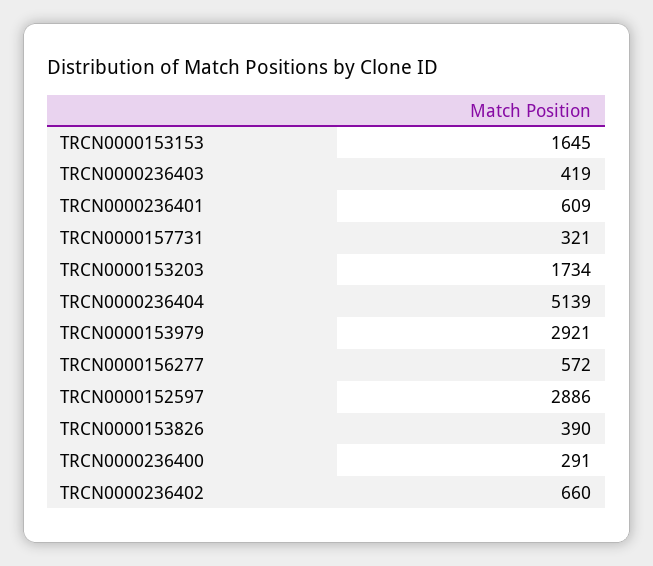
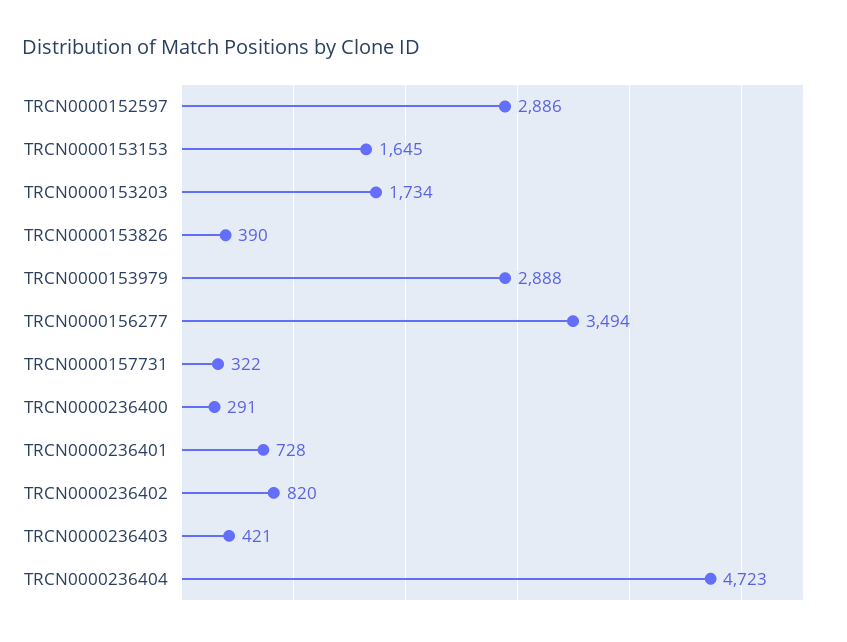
TRCN0000236403: 419 -> 421
TRCN0000236401: 609 -> 728
TRCN0000157731: 321 -> 322
TRCN0000236404: 5139 -> 4723
TRCN0000153979: 2921 -> 2888
TRCN0000156277: 572 -> 3494
TRCN0000236402: 660 -> 820

